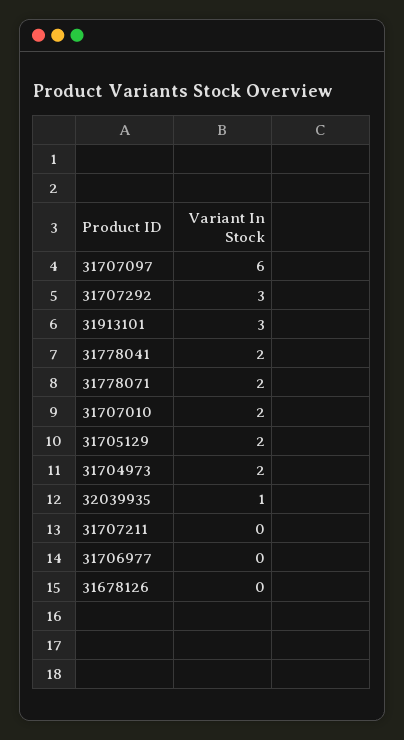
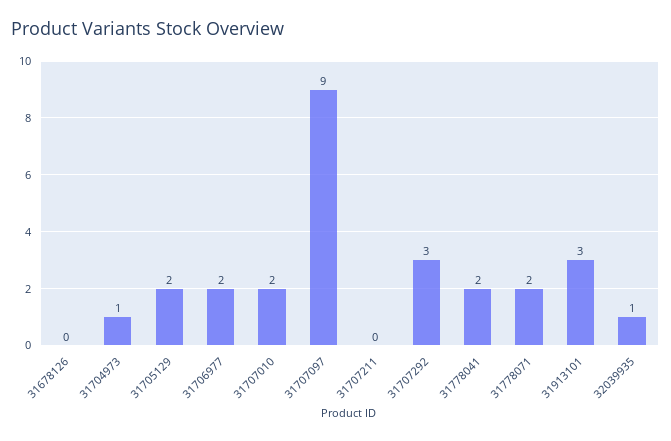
31707097: 6 -> 9
31704973: 2 -> 1
31706977: 0 -> 2

